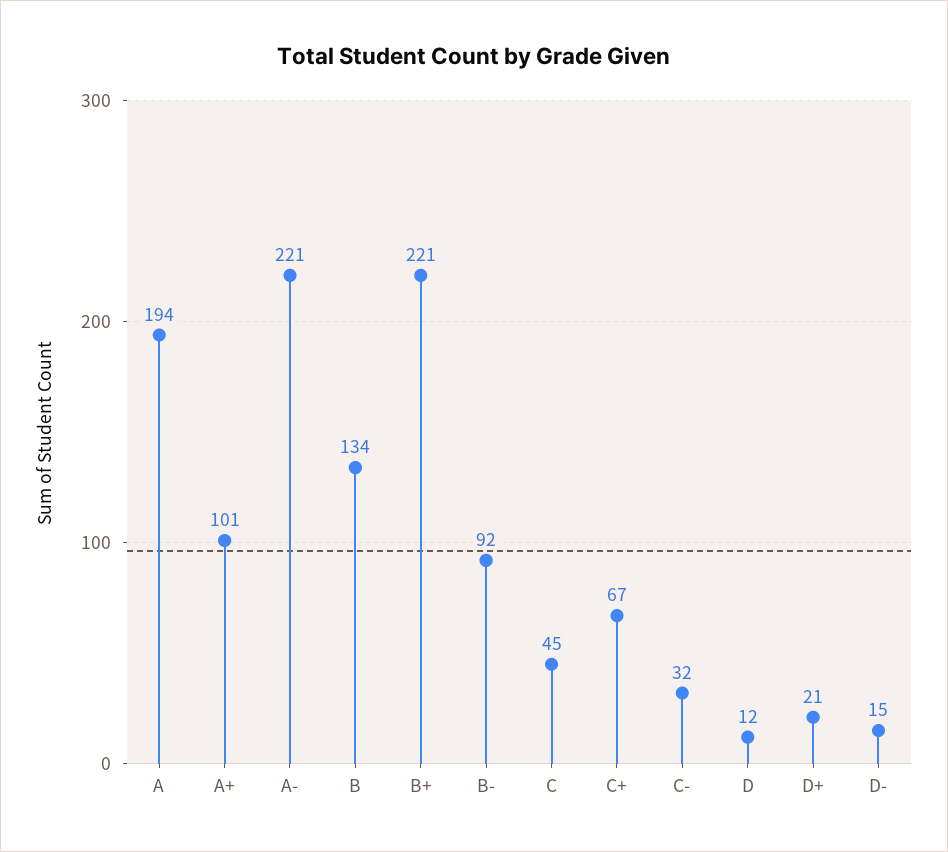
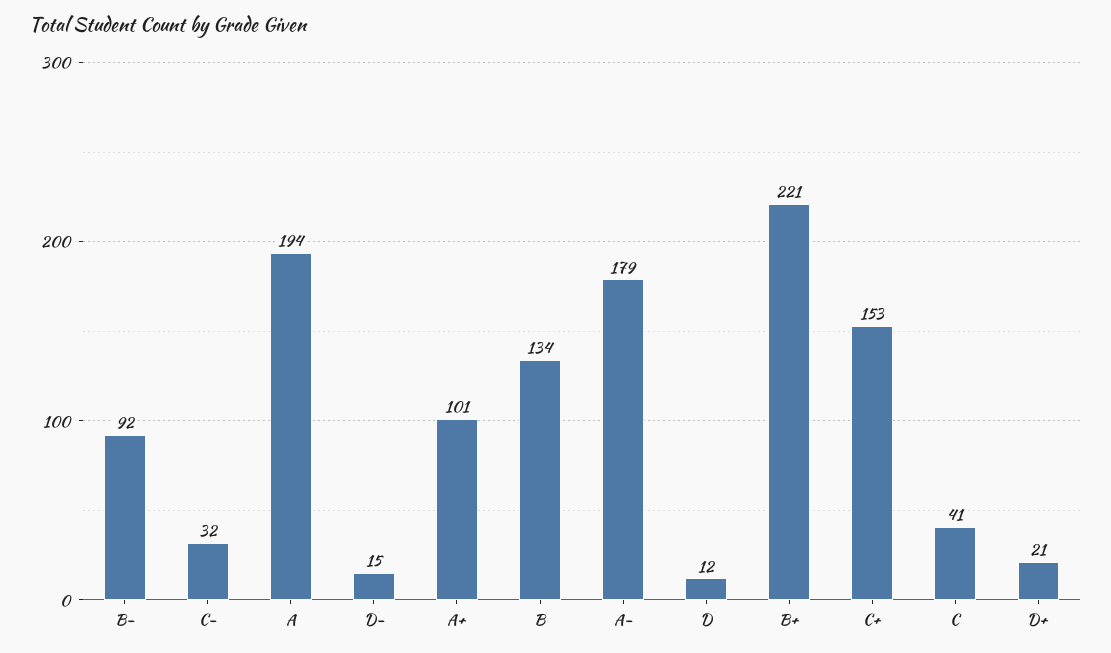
A-: 221 -> 179
C: 45 -> 41
C+: 67 -> 153

